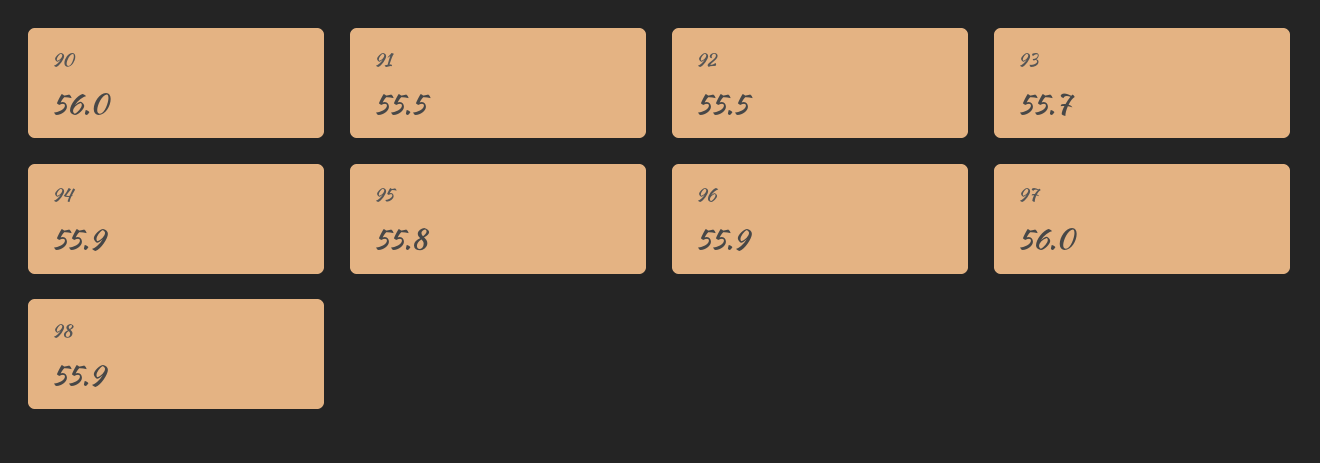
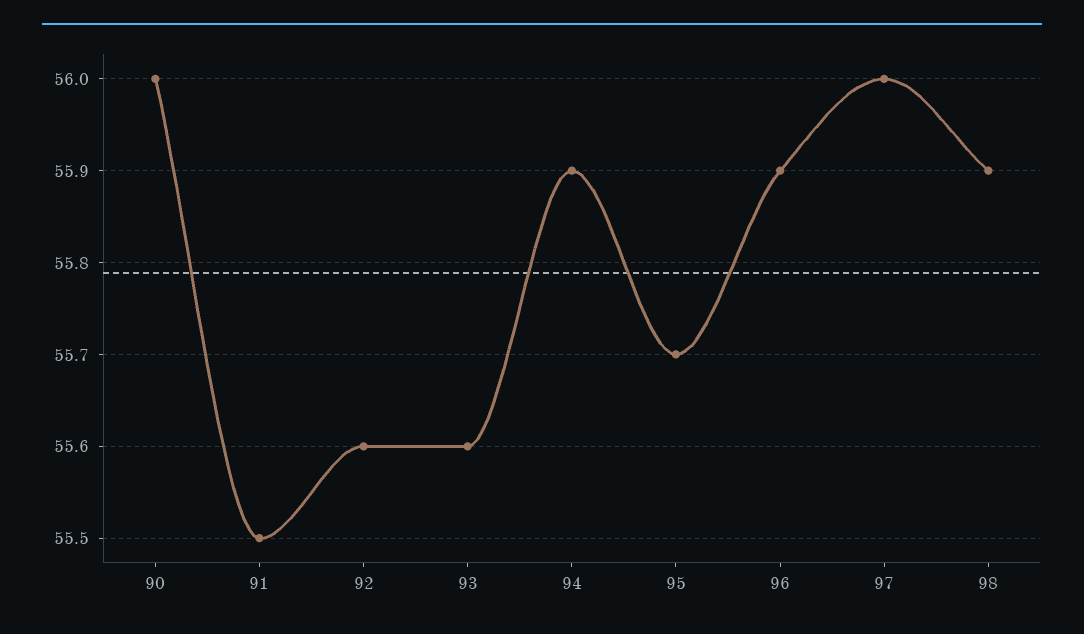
92: 55.5 -> 55.6
93: 55.7 -> 55.6
95: 55.8 -> 55.7

